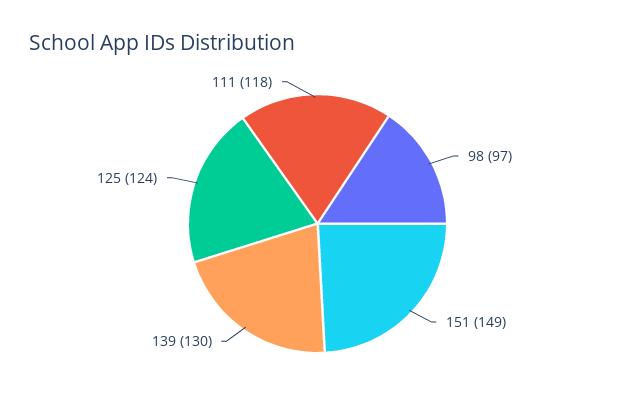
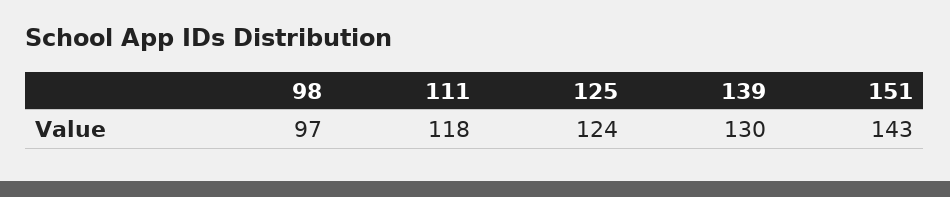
151: 149 -> 143

